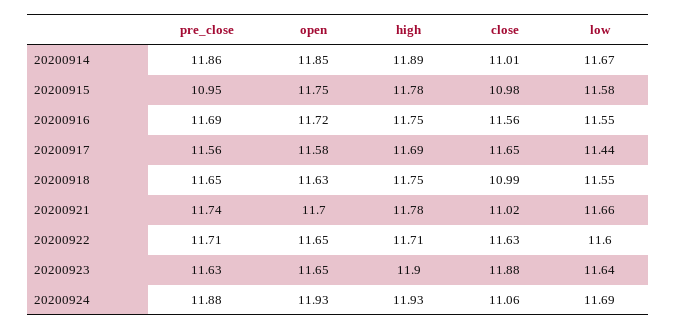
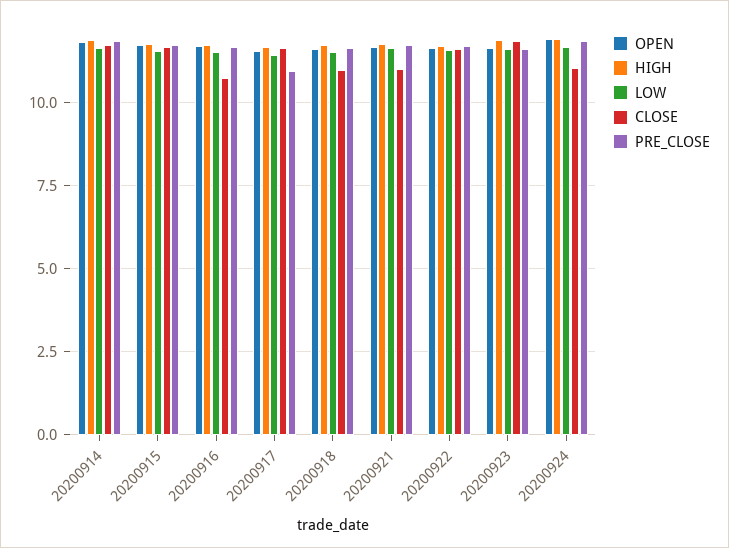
close, 20200914: 11.01 -> 11.75
pre_close, 20200915: 10.95 -> 11.75
close, 20200915: 10.98 -> 11.75
close, 20200916: 11.56 -> 10.75
pre_close, 20200917: 11.56 -> 11

